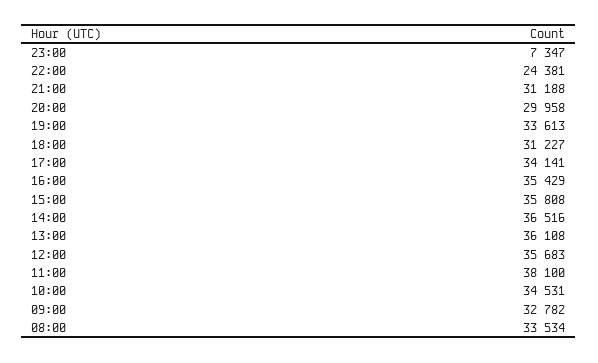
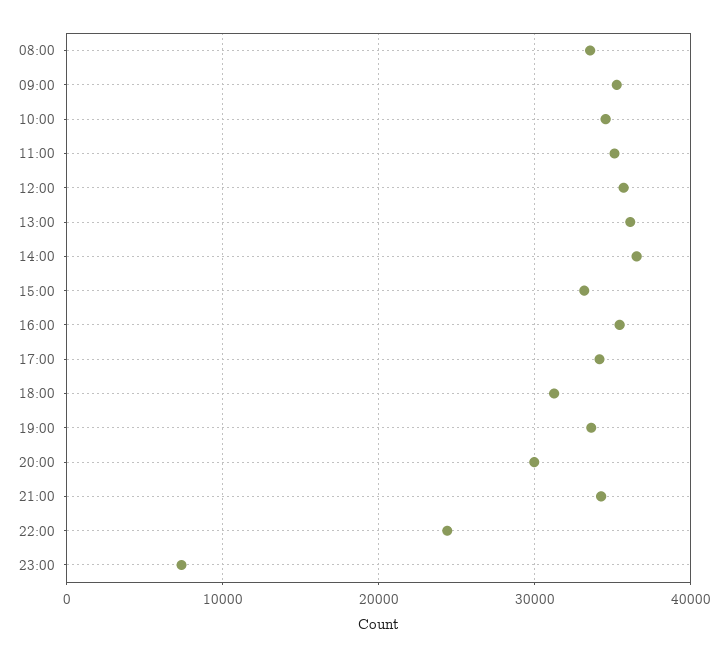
21:00: 31188 -> 34000
15:00: 35808 -> 33000
11:00: 38100 -> 35000
09:00: 32782 -> 35000

